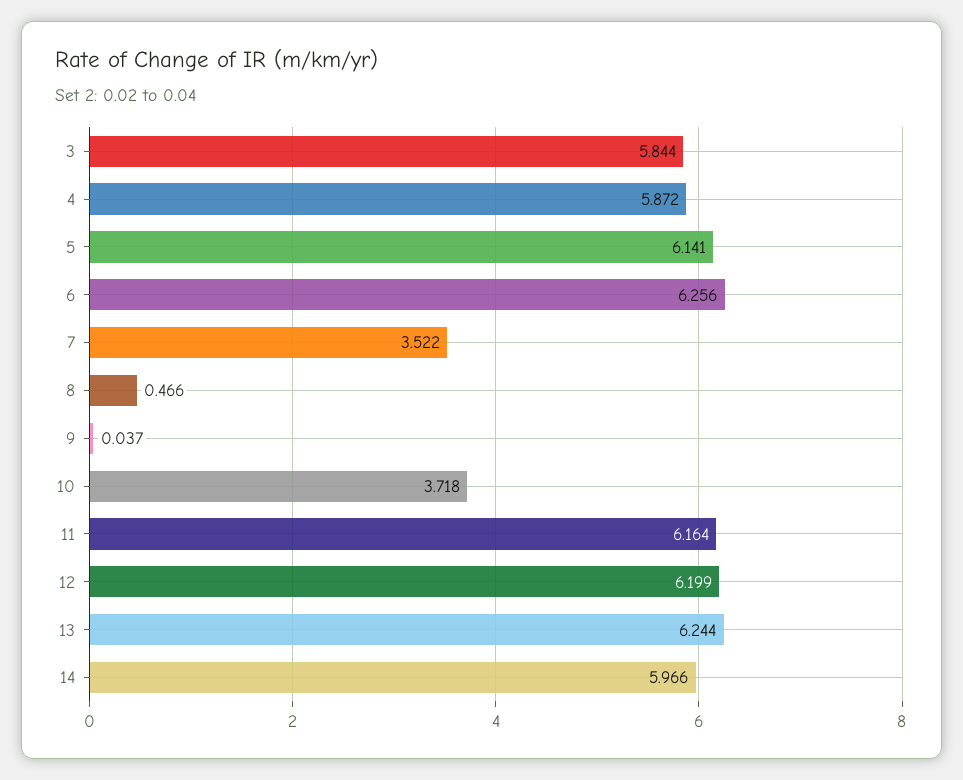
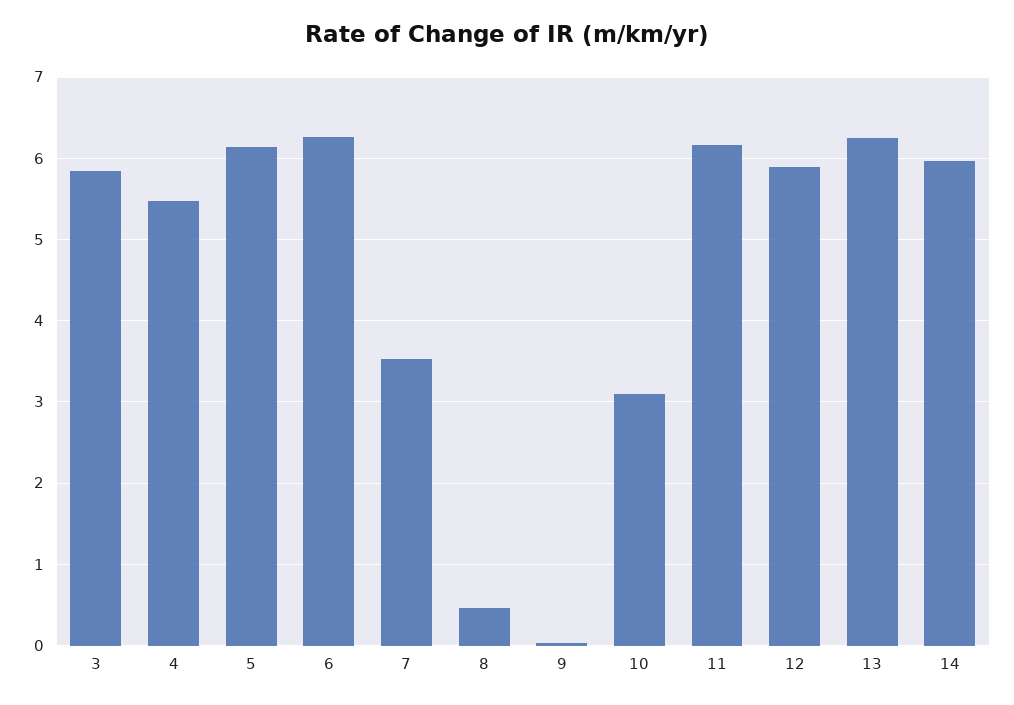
4: 5.872 -> 5.5
10: 3.718 -> 3.1
12: 6.199 -> 5.9

